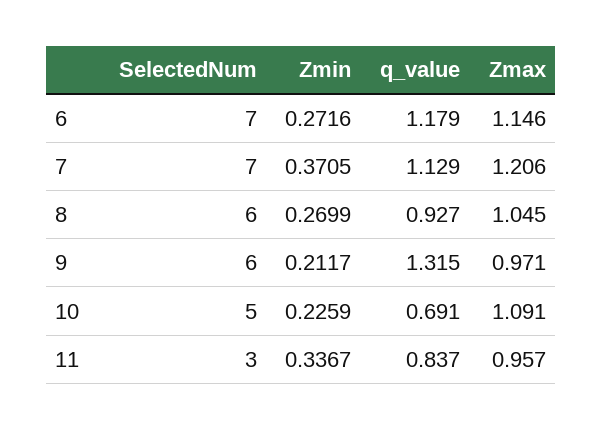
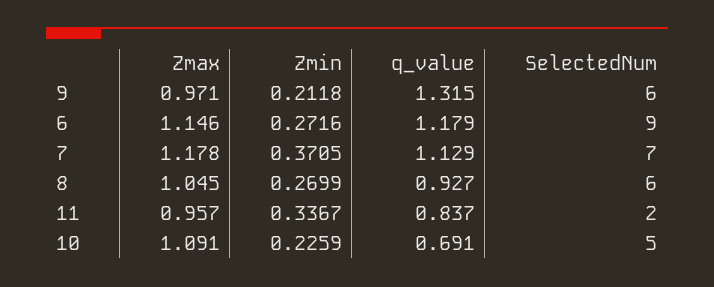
SelectedNum, 6: 7 -> 9
Zmax, 7: 1.206 -> 1.178
Zmin, 9: 0.2117 -> 0.2118
SelectedNum, 11: 3 -> 2

